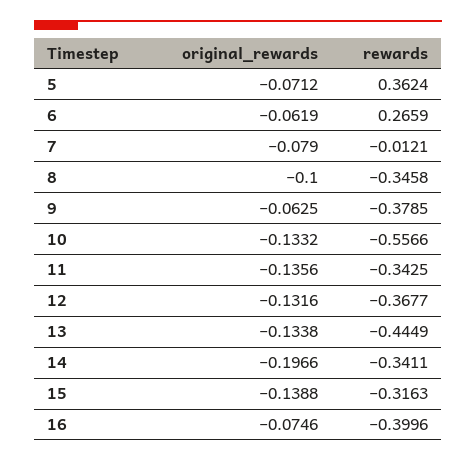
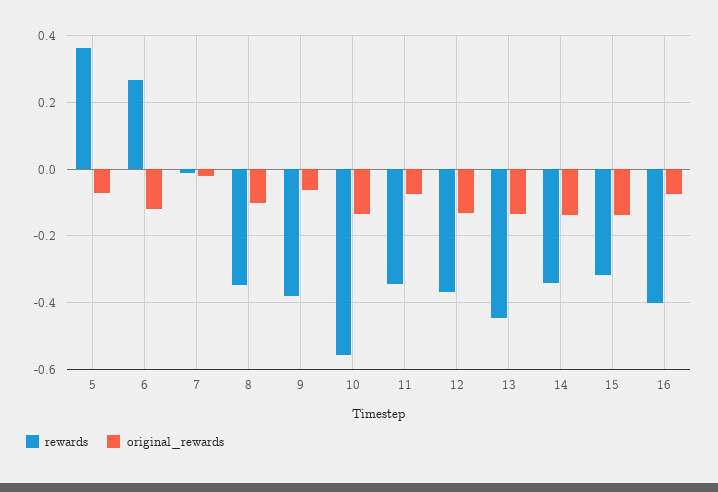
original_rewards, 6: -0.0619 -> -0.12
original_rewards, 7: -0.079 -> -0.02
original_rewards, 11: -0.1356 -> -0.08
original_rewards, 14: -0.1966 -> -0.14

